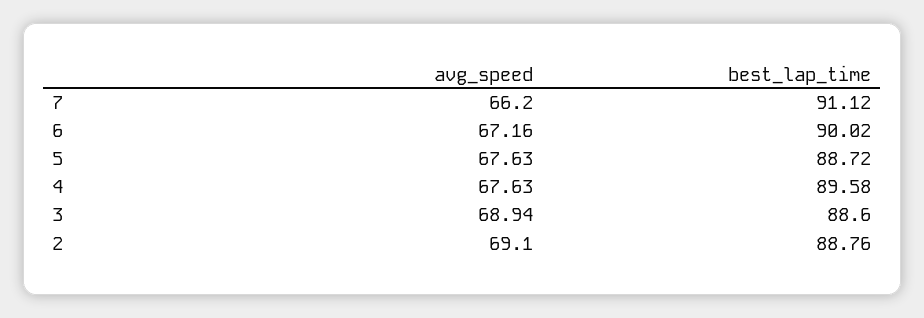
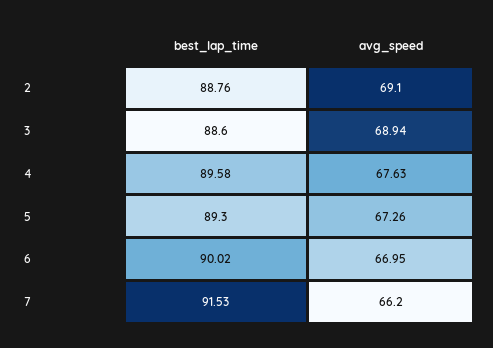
best_lap_time, 7: 91.12 -> 91.53
avg_speed, 6: 67.16 -> 66.95
avg_speed, 5: 67.63 -> 67.26
best_lap_time, 5: 88.72 -> 89.3

